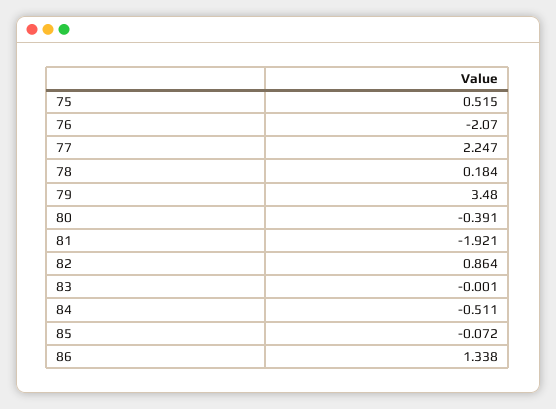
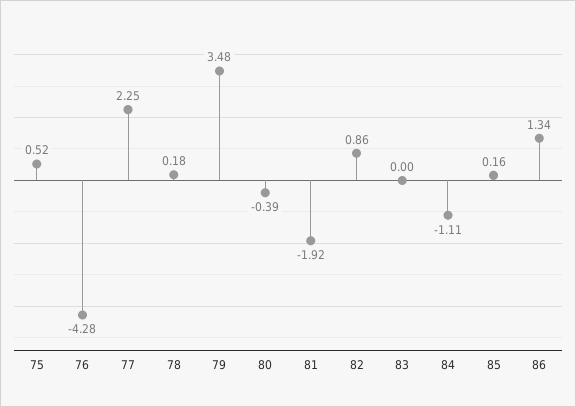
76: -2.07 -> -4.28
84: -0.511 -> -1.11
85: -0.072 -> 0.16

